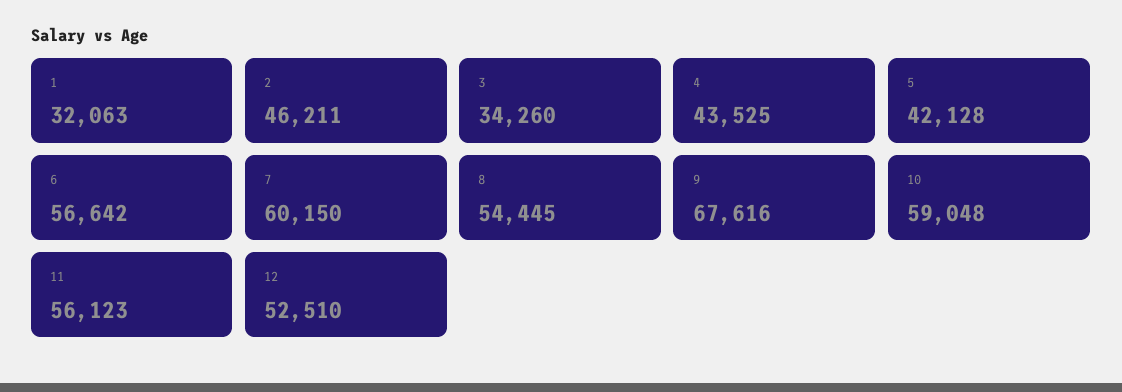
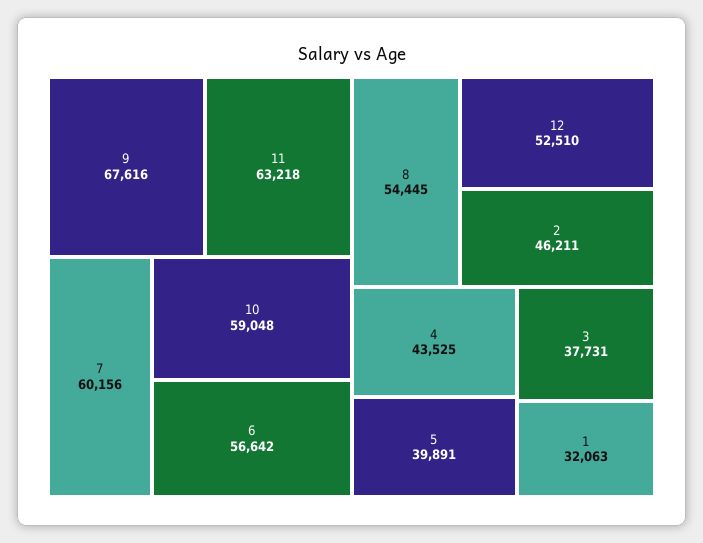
3: 34260 -> 37731
5: 42128 -> 39891
7: 60150 -> 60156
11: 56123 -> 63218

